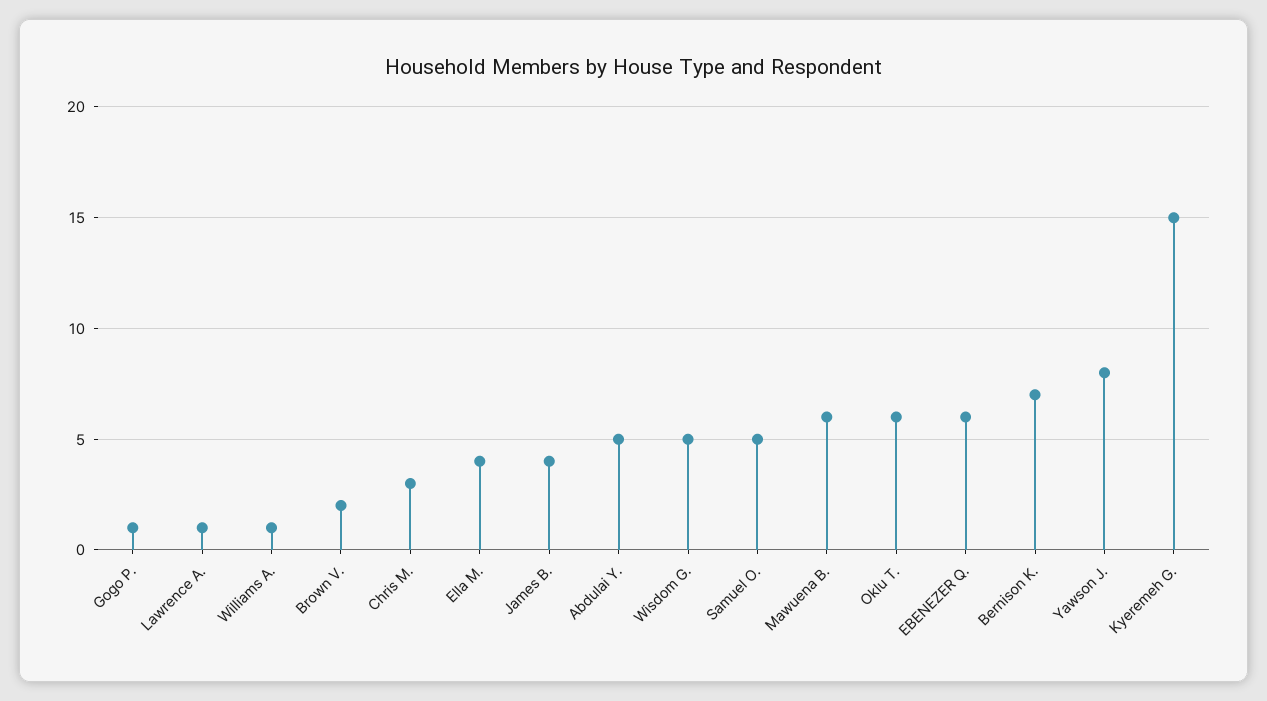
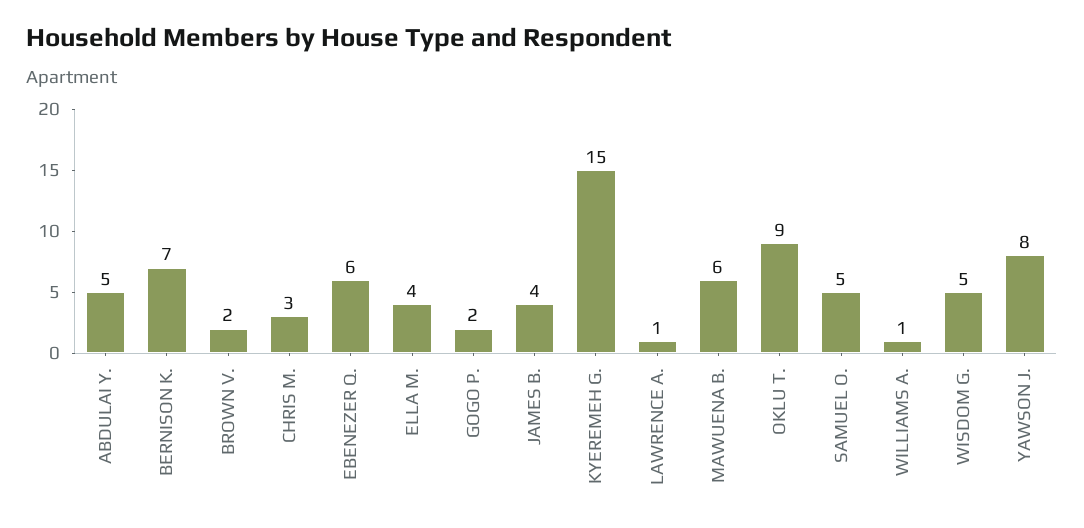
Gogo P.: 1 -> 2
Oklu T.: 6 -> 9

